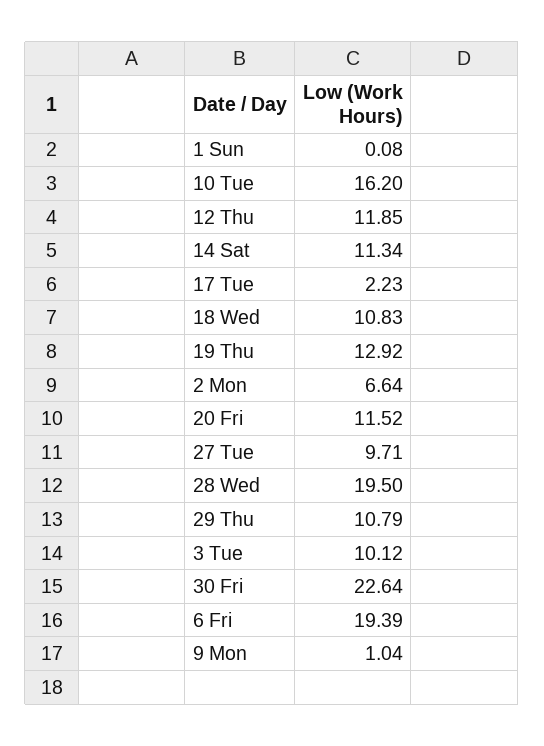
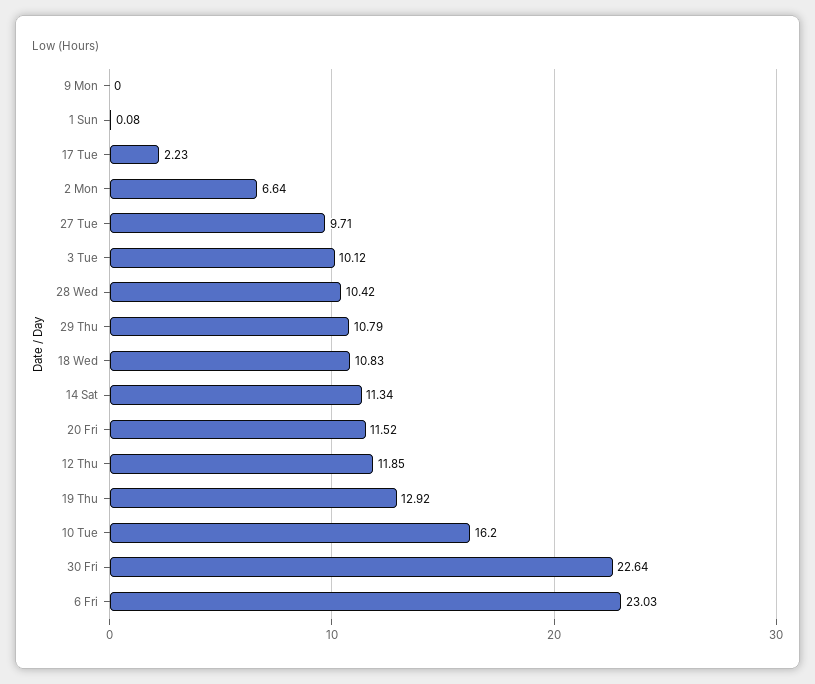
28 Wed: 19.5 -> 10.42
6 Fri: 19.39 -> 23.03
9 Mon: 1.04 -> 0

